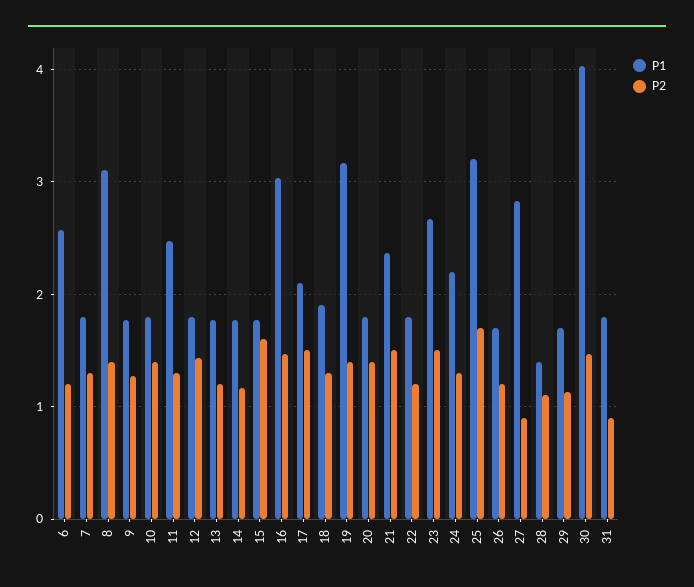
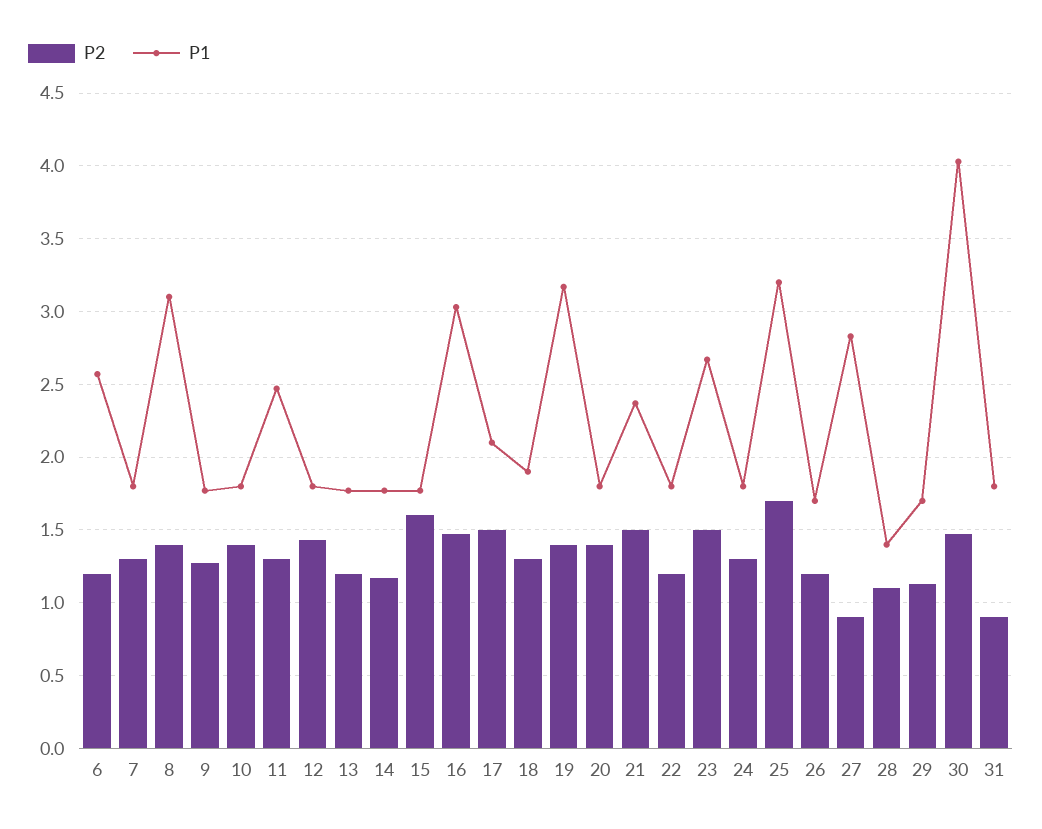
P1, 24: 2.2 -> 1.8

